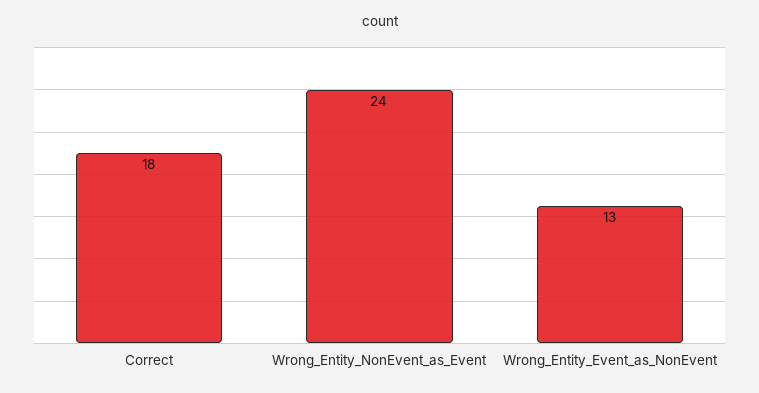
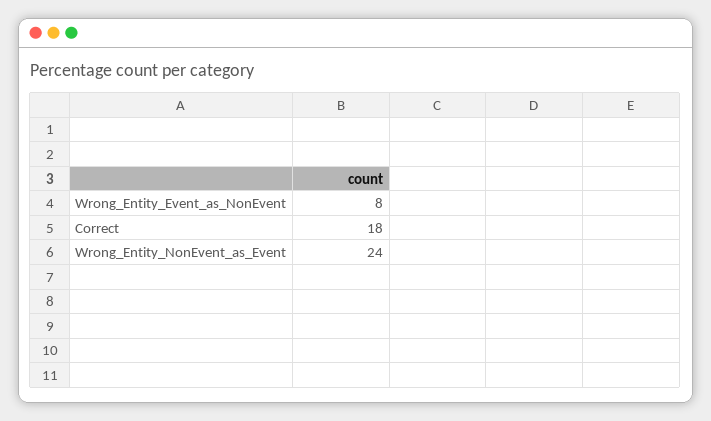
Wrong_Entity_Event_as_NonEvent: 13 -> 8

